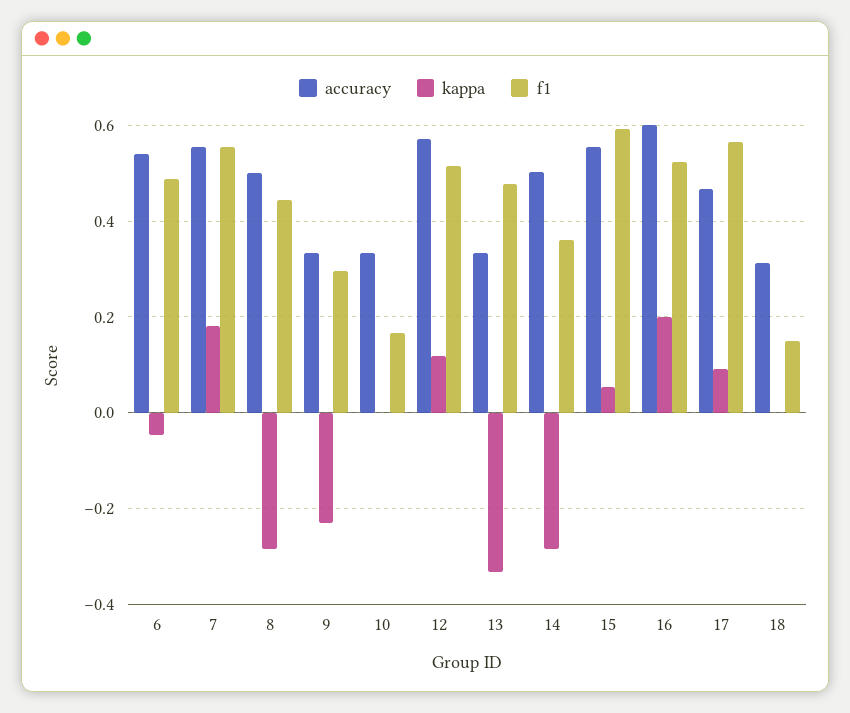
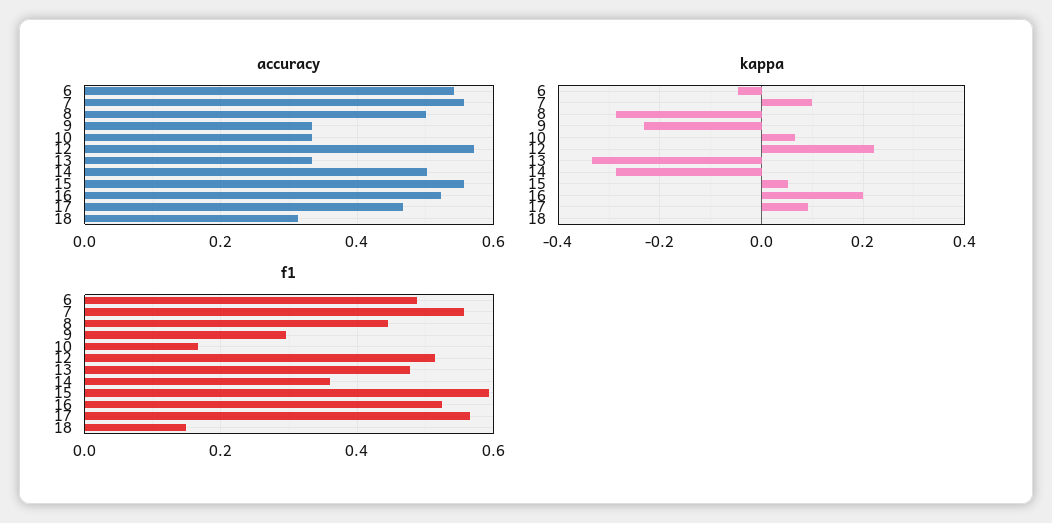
kappa, 7: 0.18 -> 0.1
kappa, 10: 0 -> 0.06
kappa, 12: 0.12 -> 0.22
accuracy, 16: 0.6 -> 0.52

